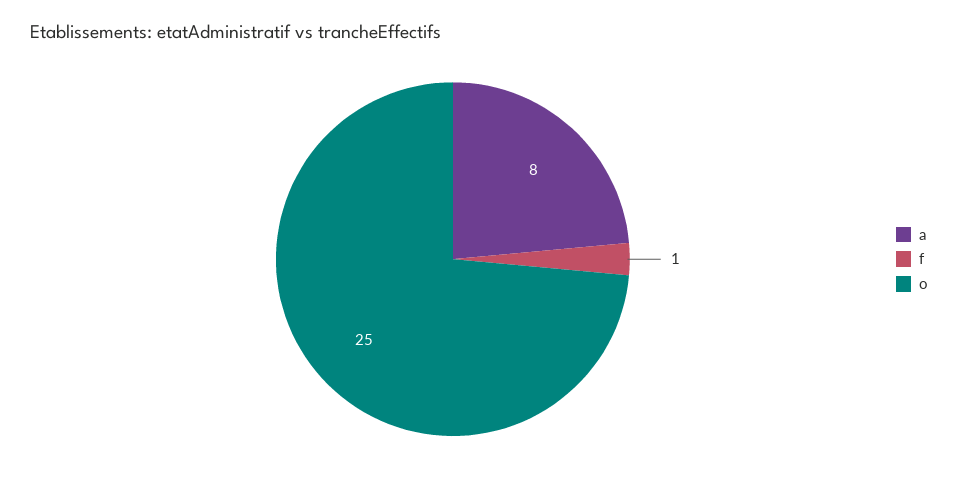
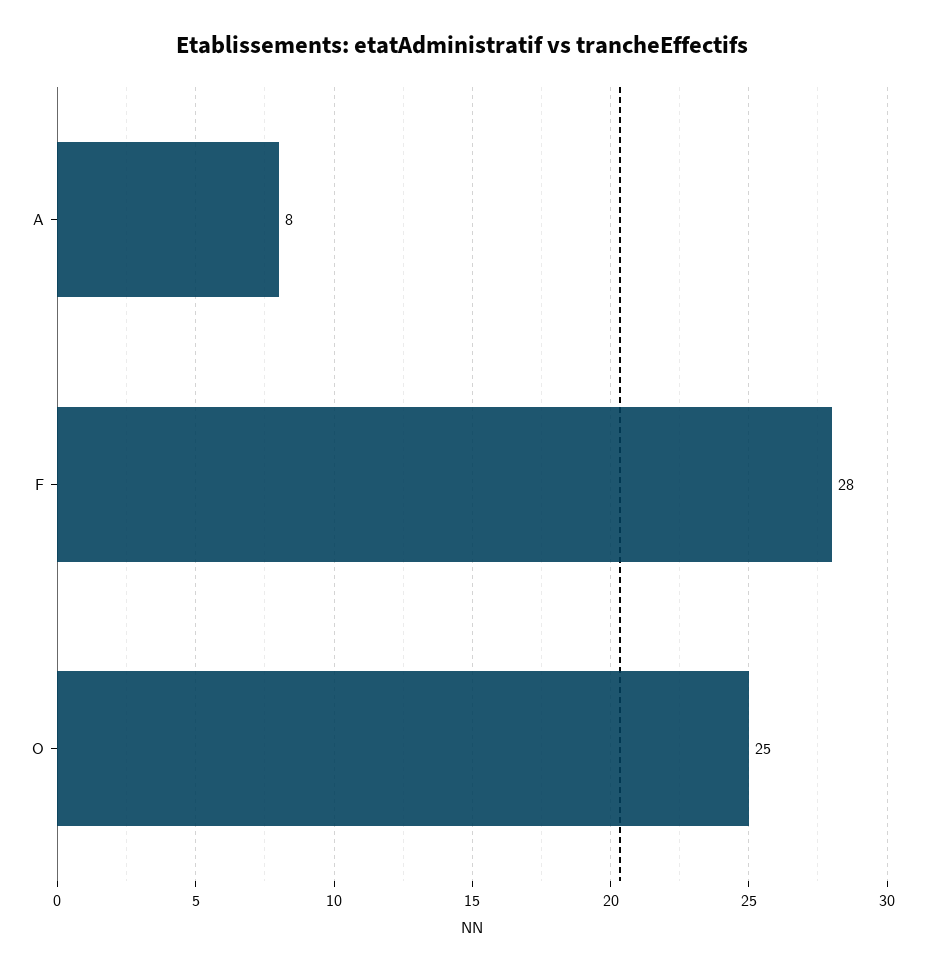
f: 1 -> 28

